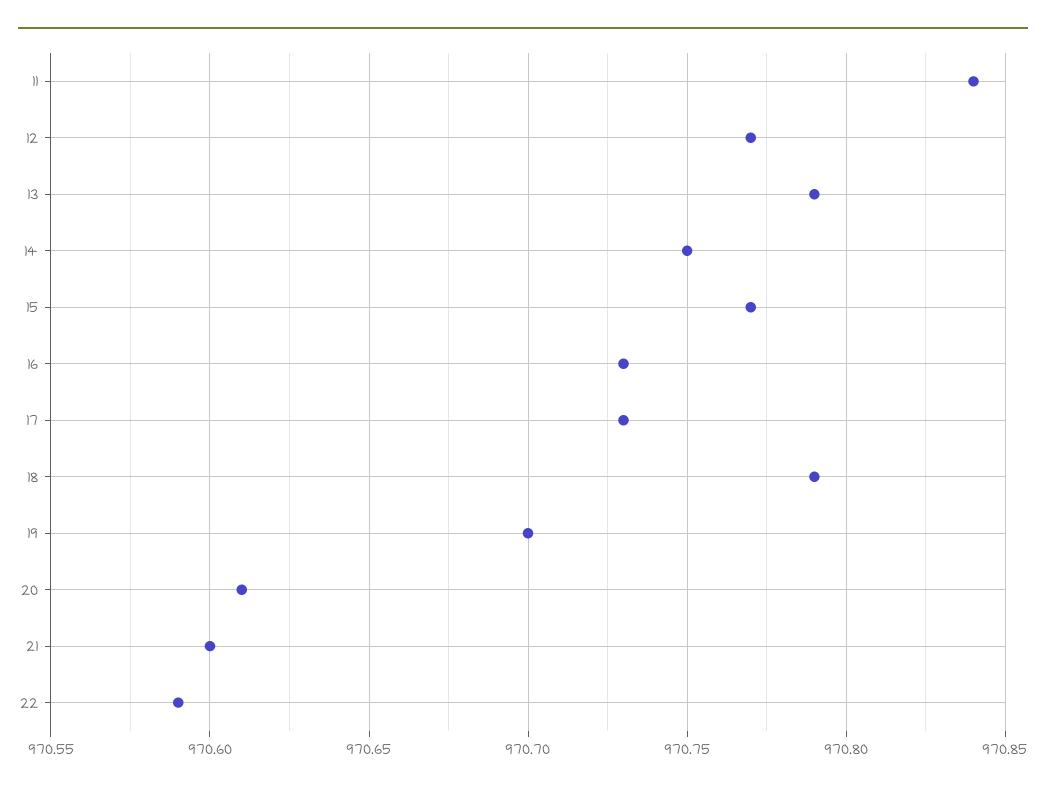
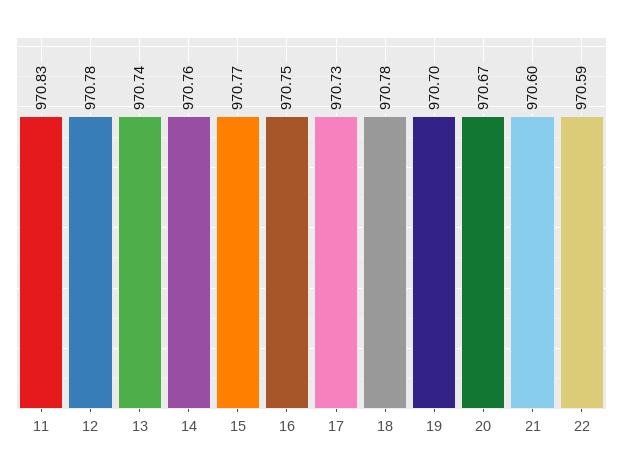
11: 970.84 -> 970.83
12: 970.77 -> 970.78
13: 970.79 -> 970.74
14: 970.75 -> 970.76
16: 970.73 -> 970.75
18: 970.79 -> 970.78
20: 970.61 -> 970.67

